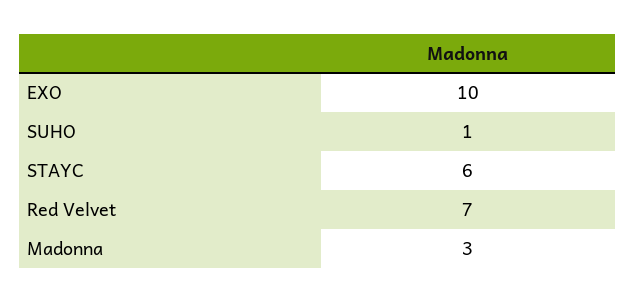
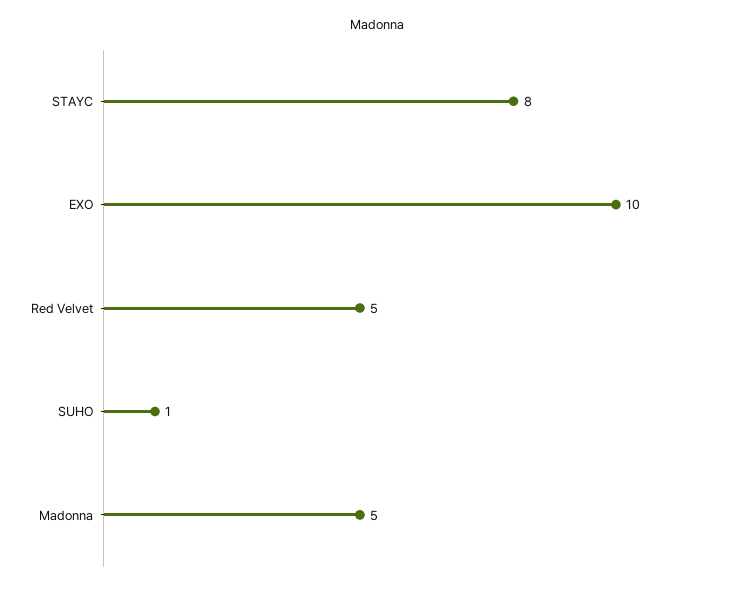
STAYC: 6 -> 8
Red Velvet: 7 -> 5
Madonna: 3 -> 5

